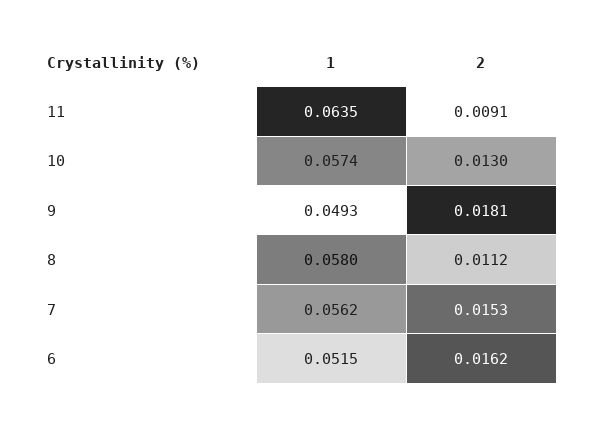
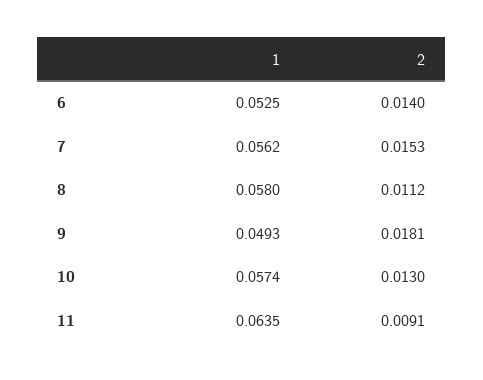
1, 6: 0.0515 -> 0.0525
2, 6: 0.0162 -> 0.014

